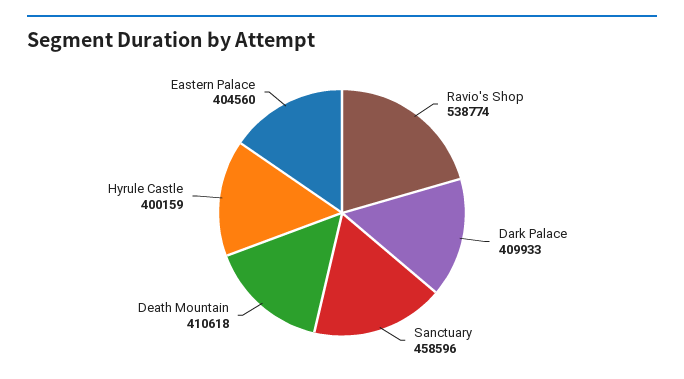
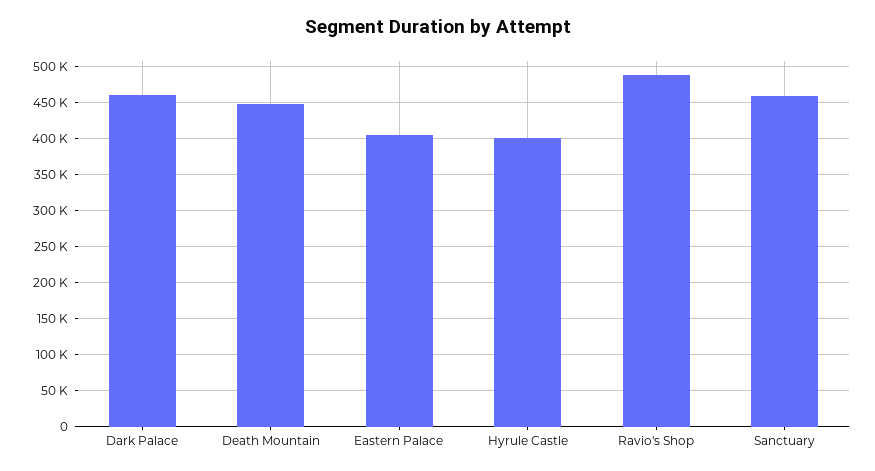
Ravio's Shop: 538774 -> 490000
Dark Palace: 409933 -> 460000
Death Mountain: 410618 -> 450000

